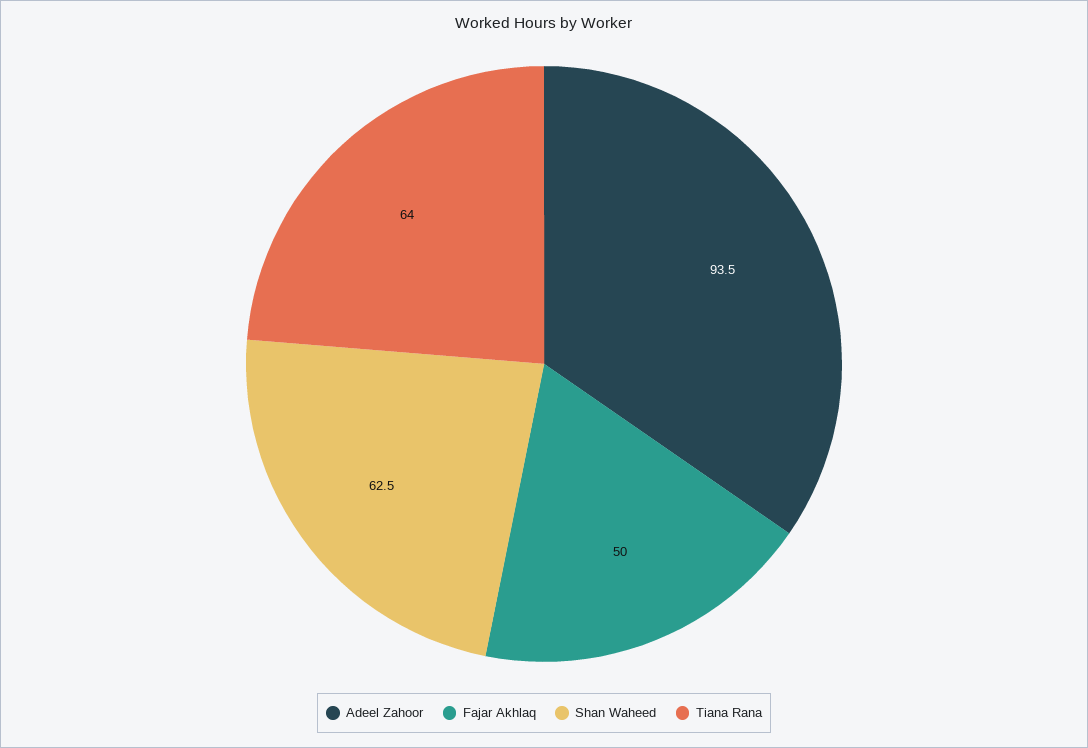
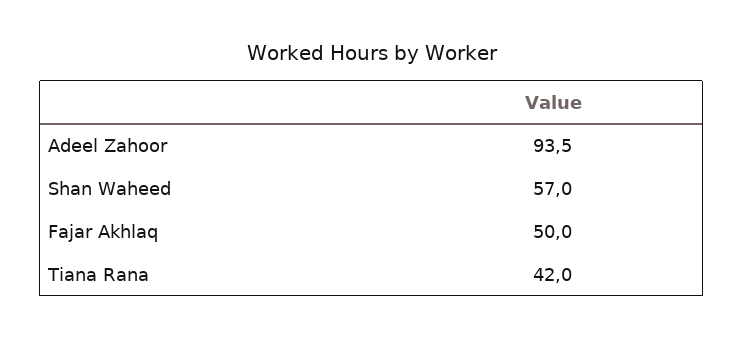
Shan Waheed: 62.5 -> 57
Tiana Rana: 64 -> 42

